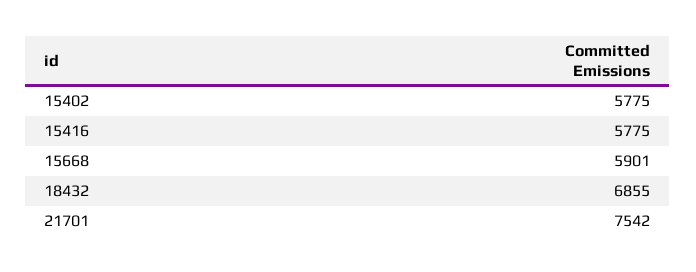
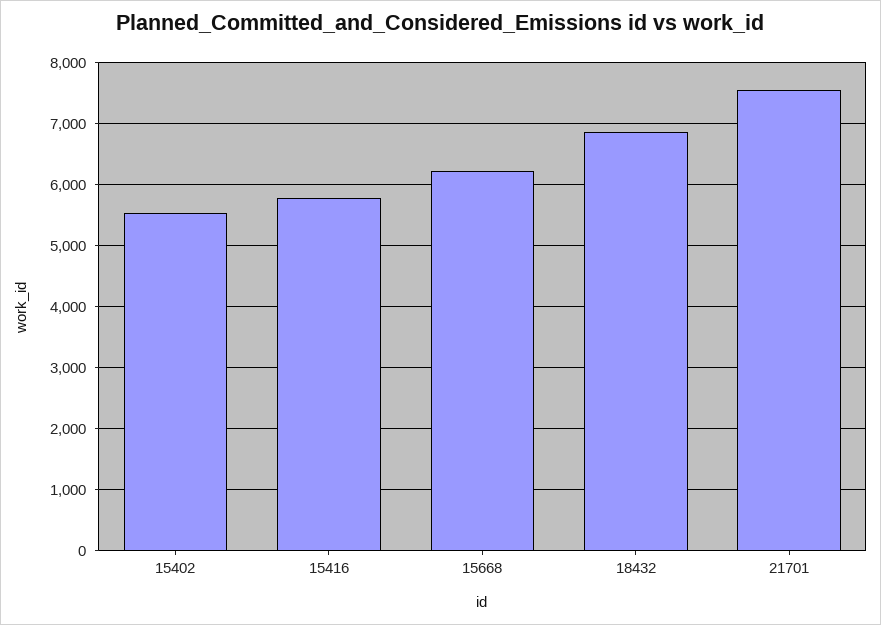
15402: 5775 -> 5500
15668: 5901 -> 6200

